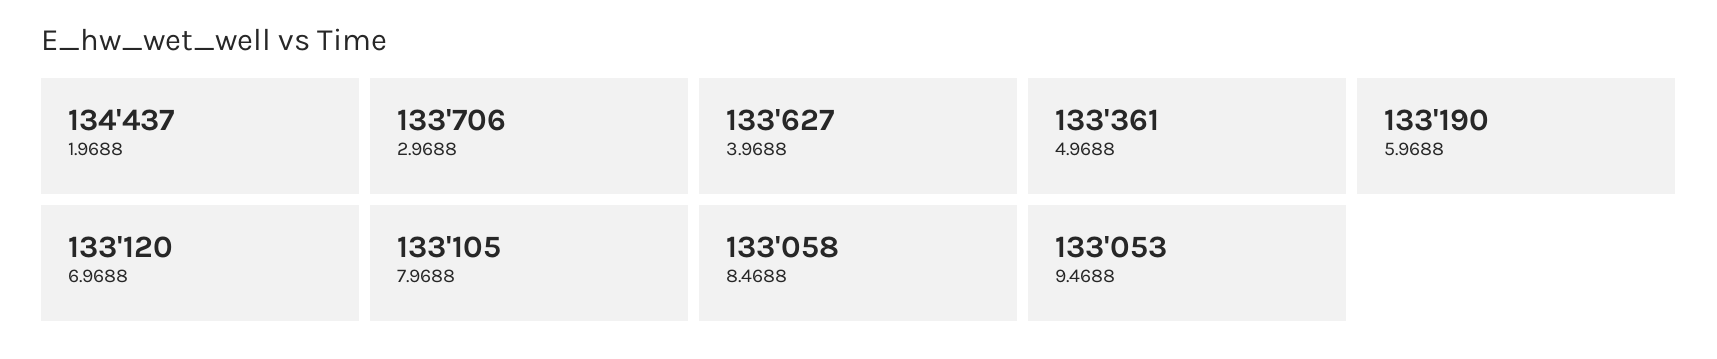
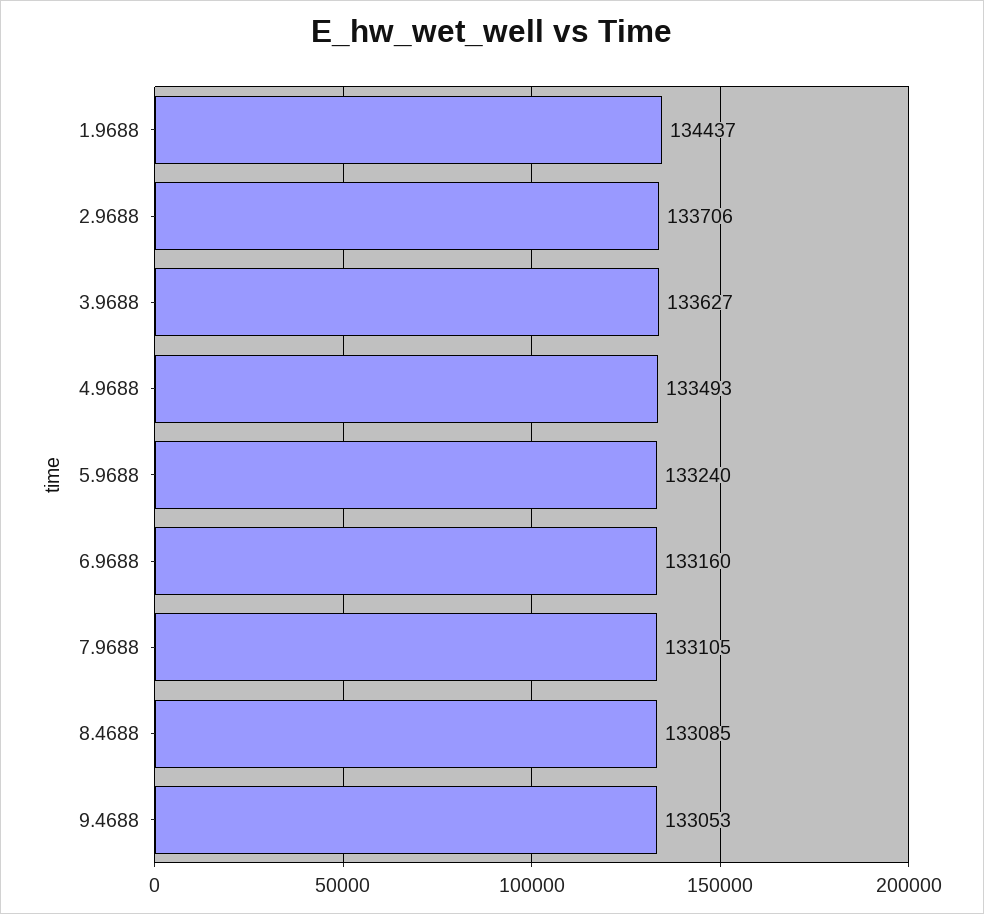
4.9688: 133361 -> 133493
5.9688: 133190 -> 133240
6.9688: 133120 -> 133160
8.4688: 133058 -> 133085

